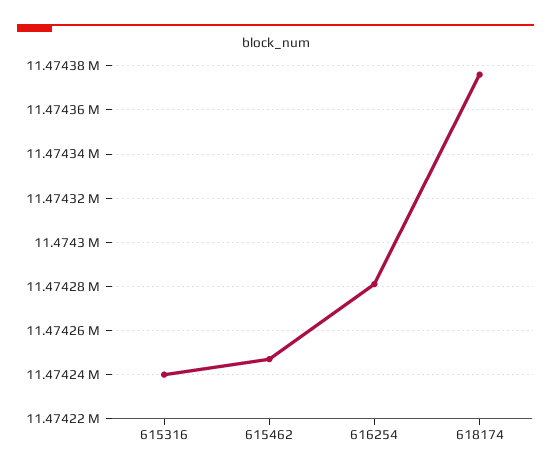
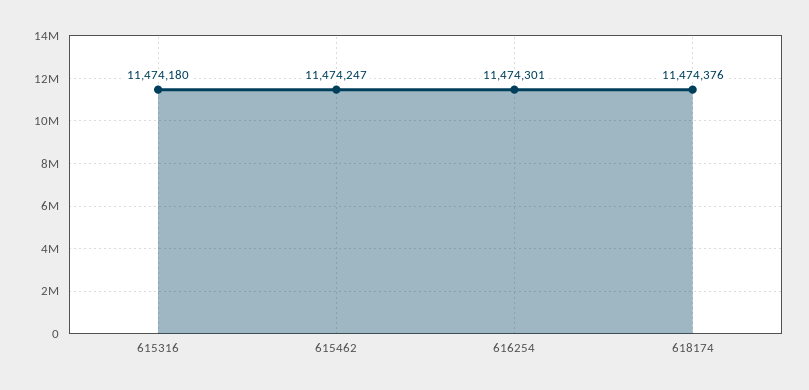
615316: 11474240 -> 11474180
616254: 11474280 -> 11474301

